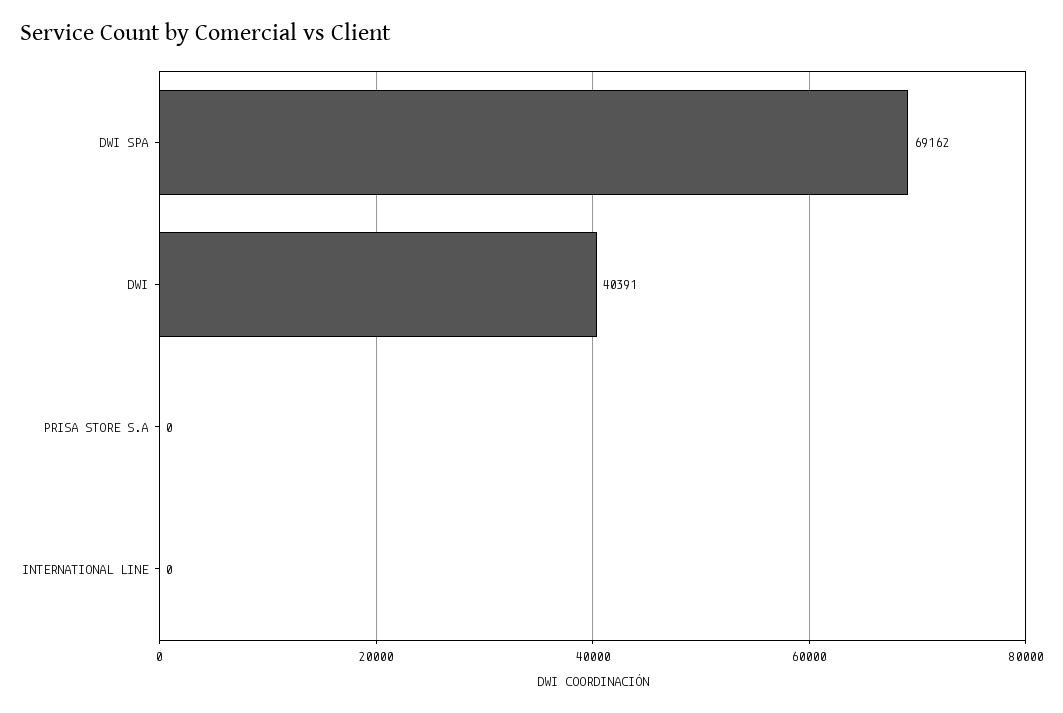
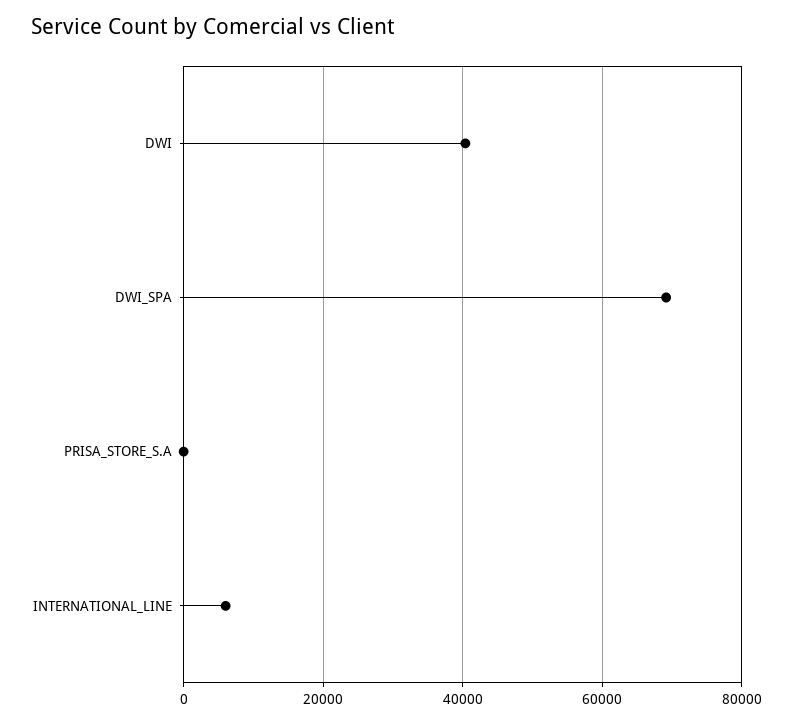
INTERNATIONAL LINE: 0 -> 6000

